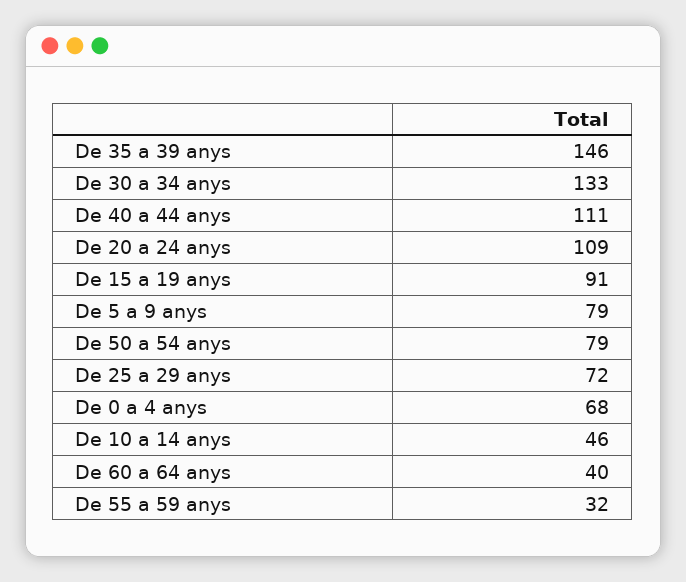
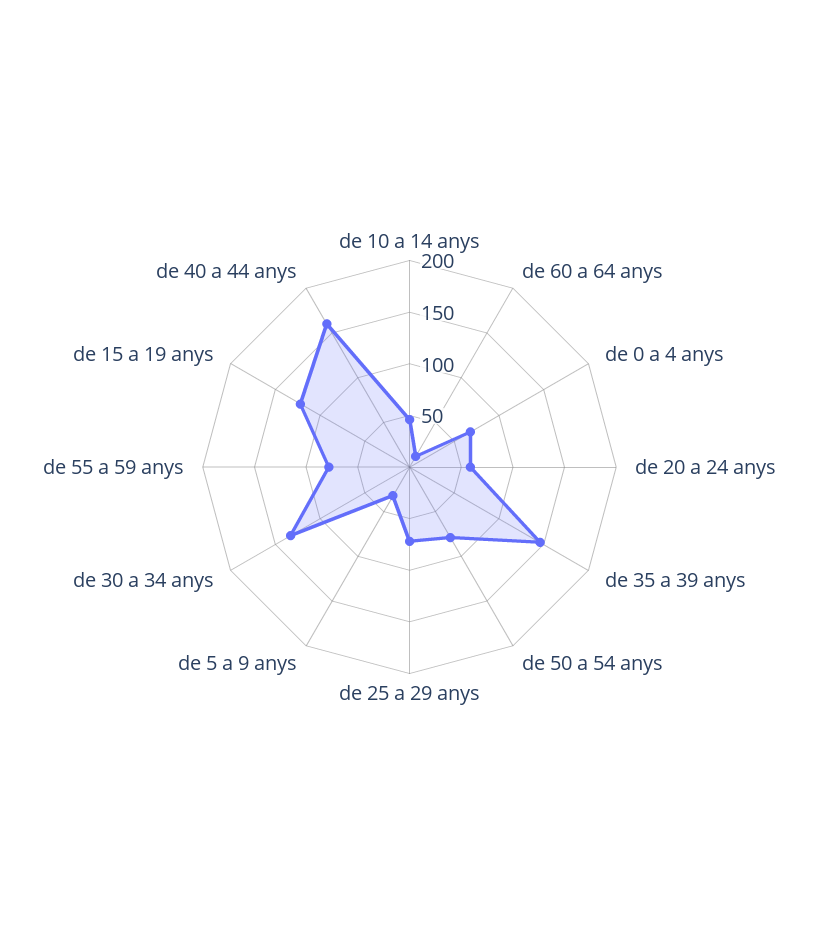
De 40 a 44 anys: 111 -> 160
De 20 a 24 anys: 109 -> 60
De 15 a 19 anys: 91 -> 120
De 5 a 9 anys: 79 -> 30
De 60 a 64 anys: 40 -> 10
De 55 a 59 anys: 32 -> 80

